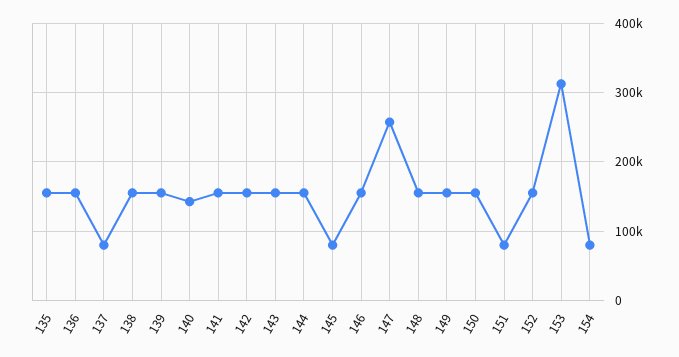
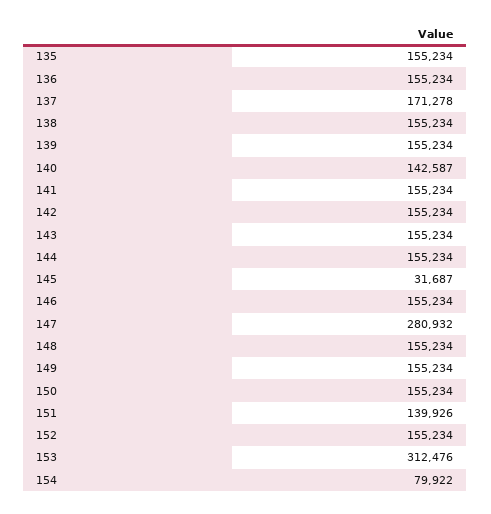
137: 80000 -> 171278
145: 80000 -> 31687
147: 260000 -> 280932
151: 80000 -> 139926

